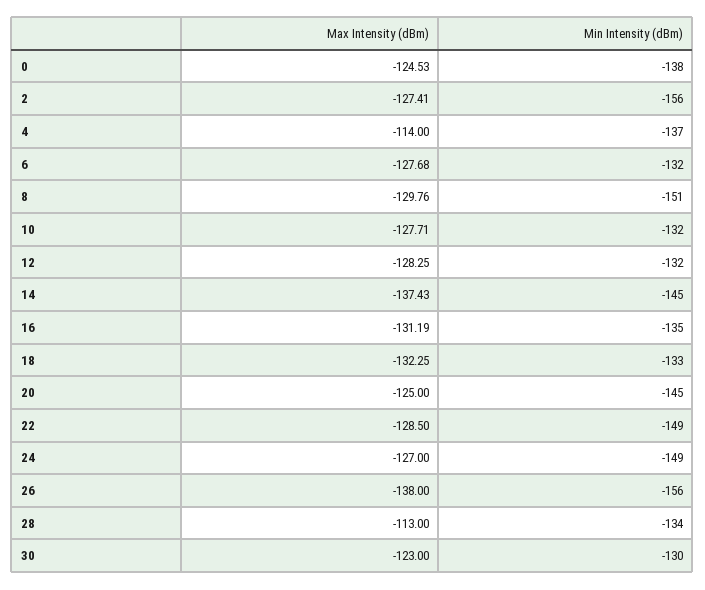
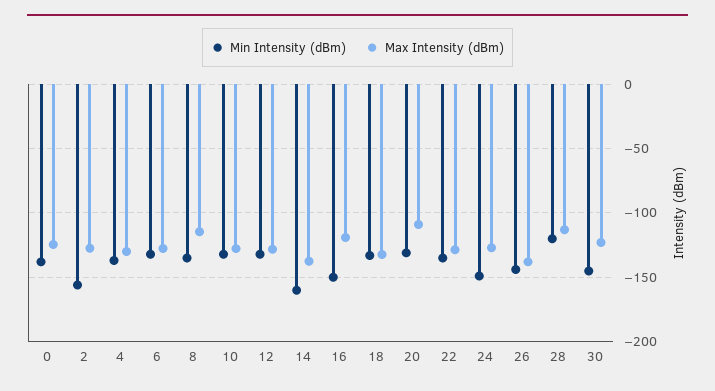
Max Intensity (dBm), 4: -114 -> -130
Max Intensity (dBm), 8: -129.76 -> -115
Min Intensity (dBm), 8: -151 -> -135
Min Intensity (dBm), 14: -145 -> -160
Max Intensity (dBm), 16: -131.19 -> -120
Min Intensity (dBm), 16: -135 -> -150
Max Intensity (dBm), 20: -125 -> -110
Min Intensity (dBm), 20: -145 -> -130
Min Intensity (dBm), 22: -149 -> -135
Min Intensity (dBm), 26: -156 -> -145
Min Intensity (dBm), 28: -134 -> -120
Min Intensity (dBm), 30: -130 -> -145

